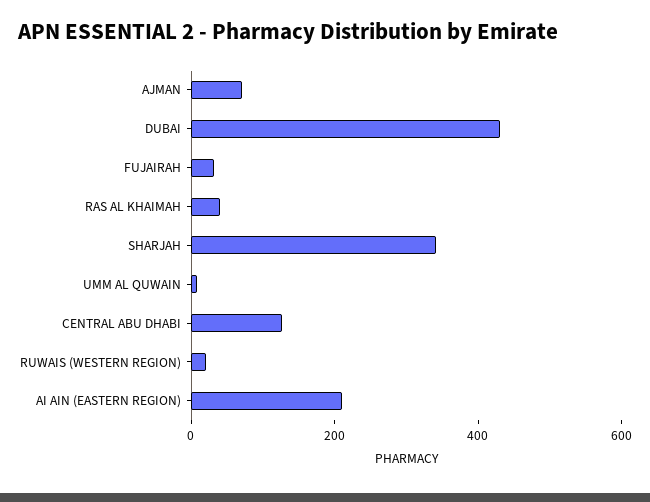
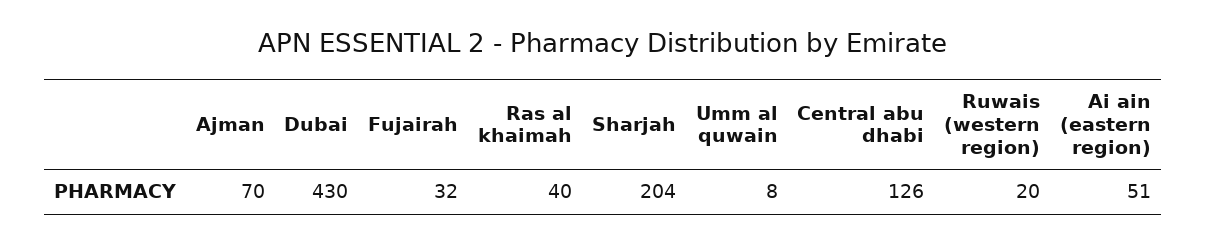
SHARJAH: 350 -> 204
AI AIN (EASTERN REGION): 200 -> 51

